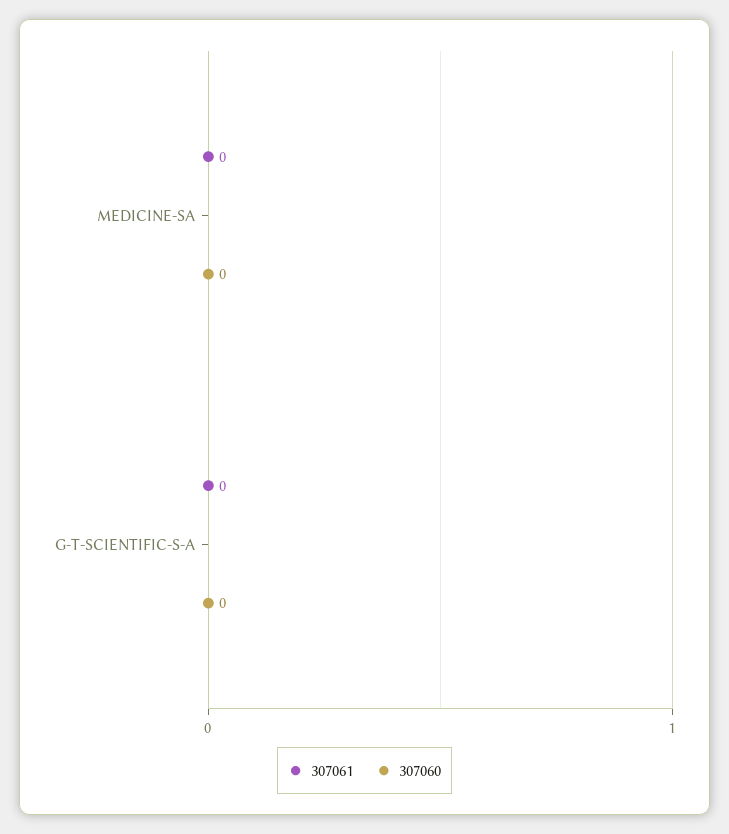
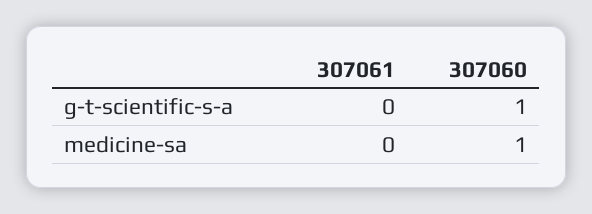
307060, MEDICINE-SA: 0 -> 1
307060, G-T-SCIENTIFIC-S-A: 0 -> 1

